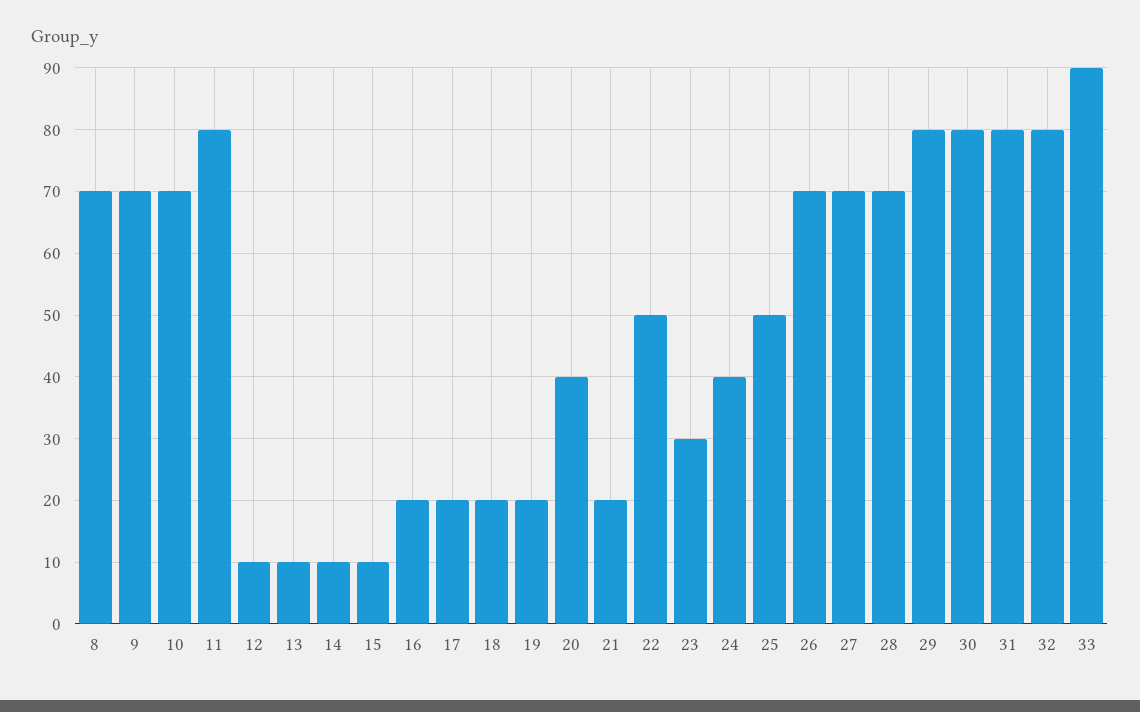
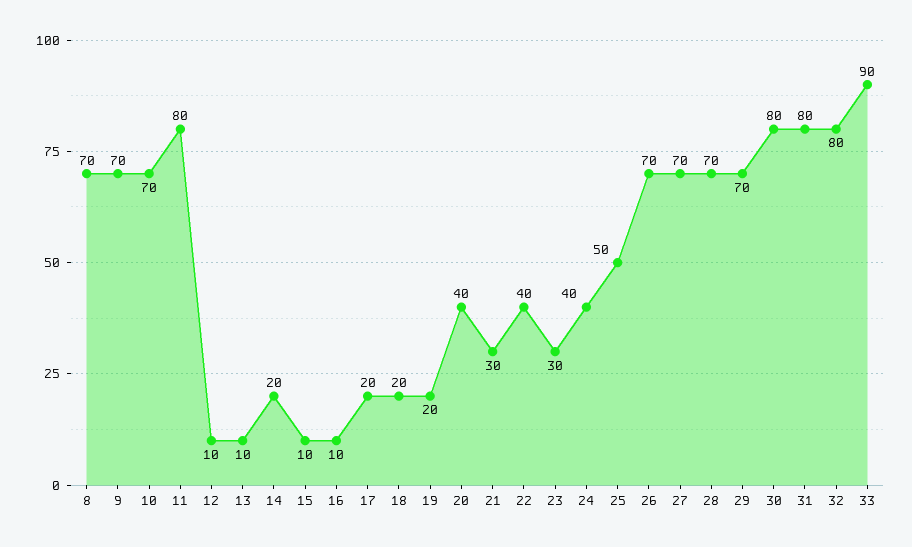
14: 10 -> 20
16: 20 -> 10
21: 20 -> 30
22: 50 -> 40
29: 80 -> 70

